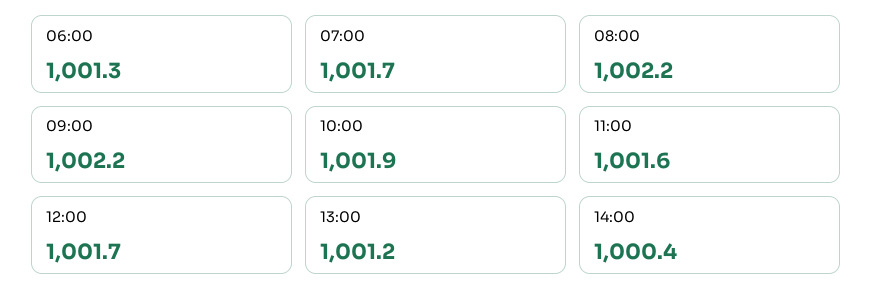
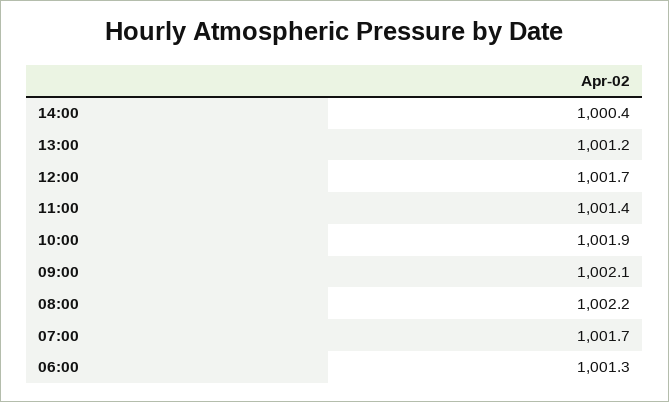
09:00: 1002.2 -> 1002.1
11:00: 1001.6 -> 1001.4

